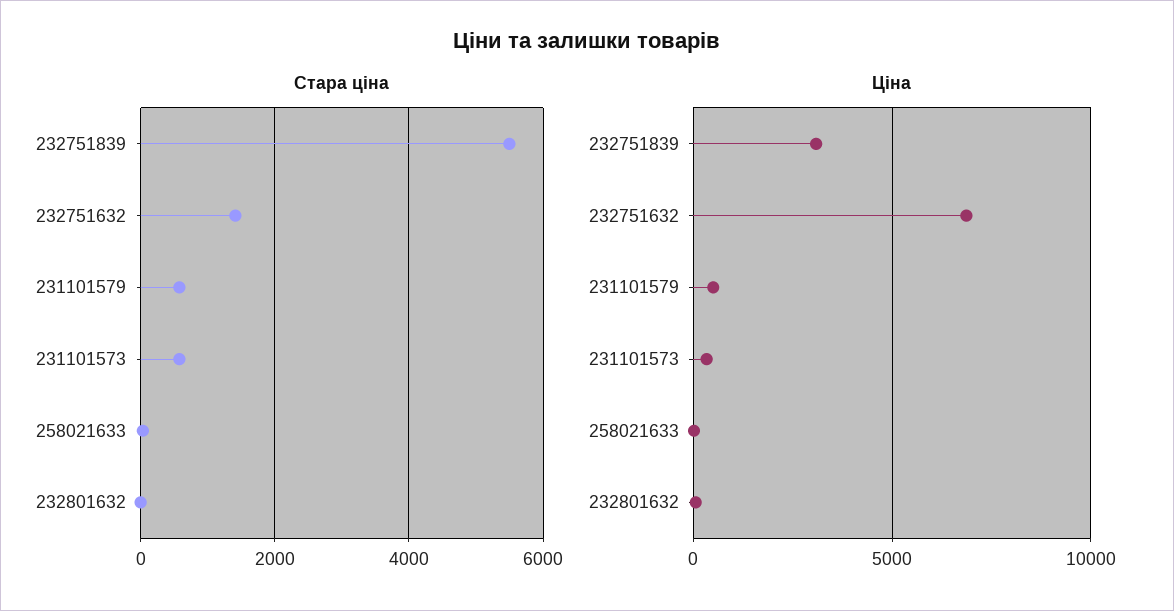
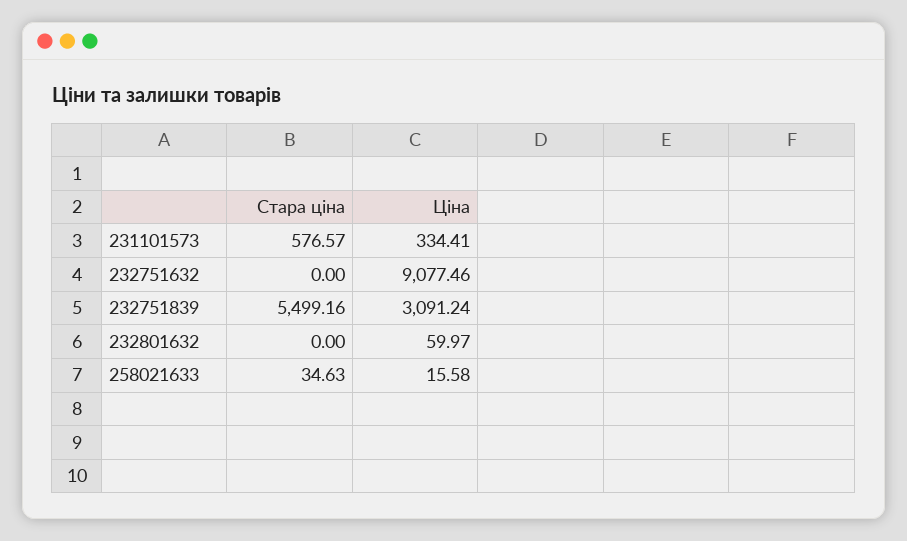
Стара ціна, 232751632: 1400 -> 0
Стара ціна, 231101579: 600 -> none
Ціна, 232751632: 7000 -> 9077.46
Ціна, 231101579: 500 -> none

